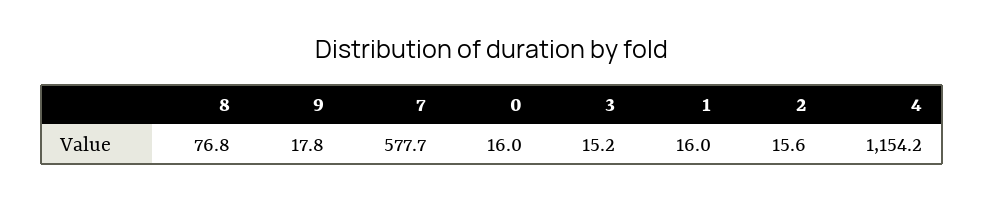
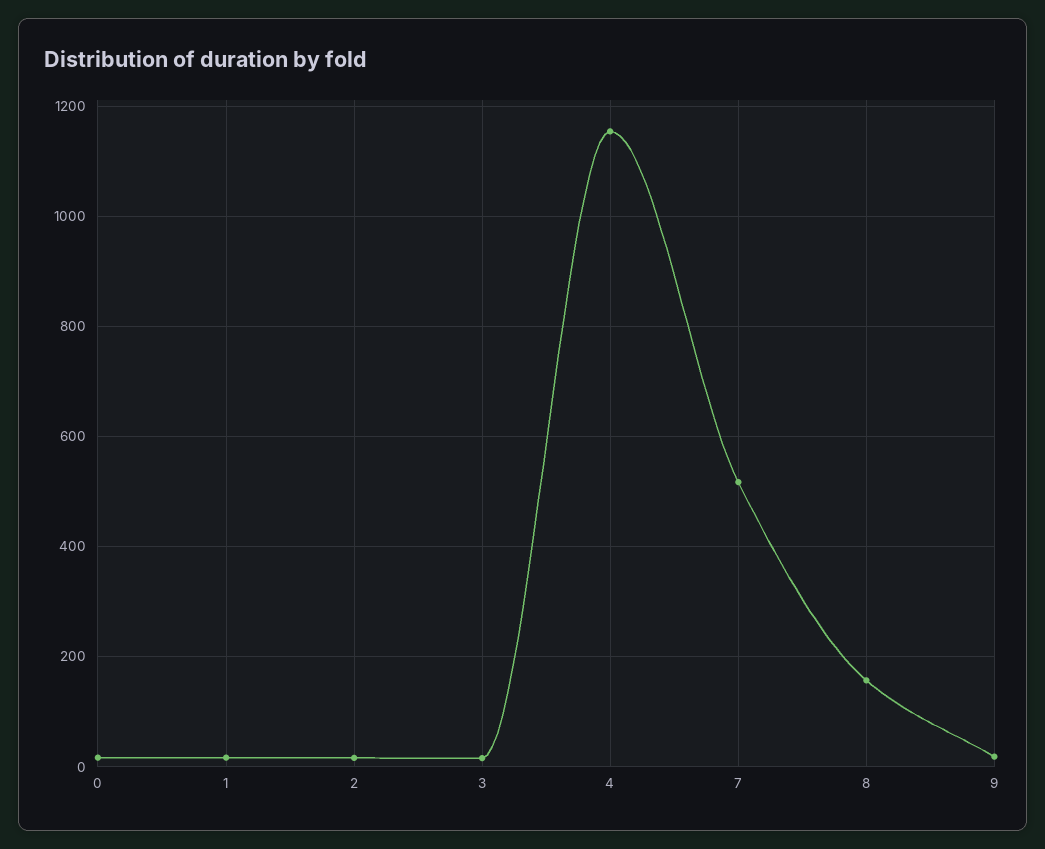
8: 76.8 -> 160
7: 577.7 -> 520

